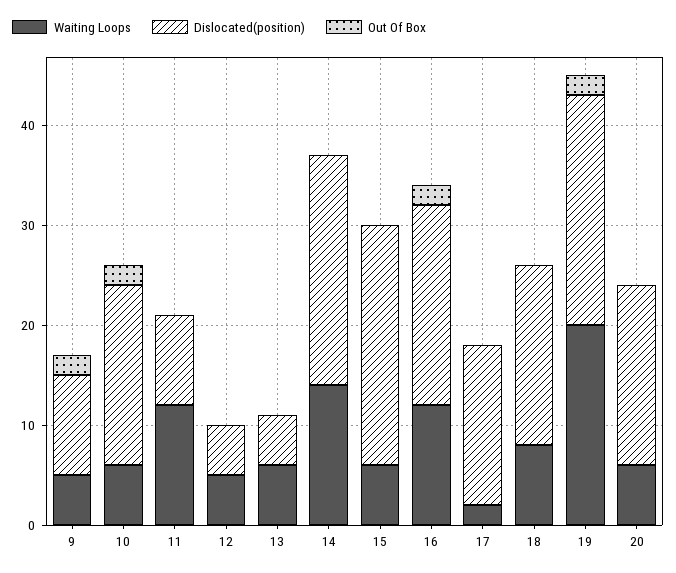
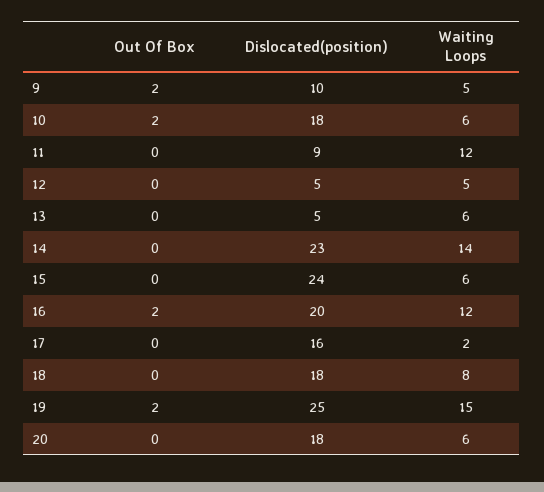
Waiting Loops, 19: 20 -> 15
Dislocated(position), 19: 23 -> 25

